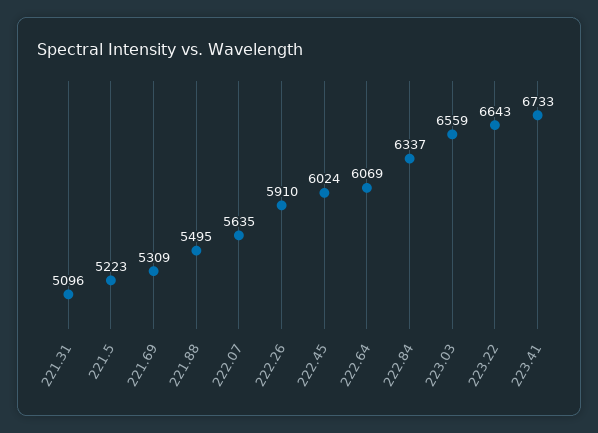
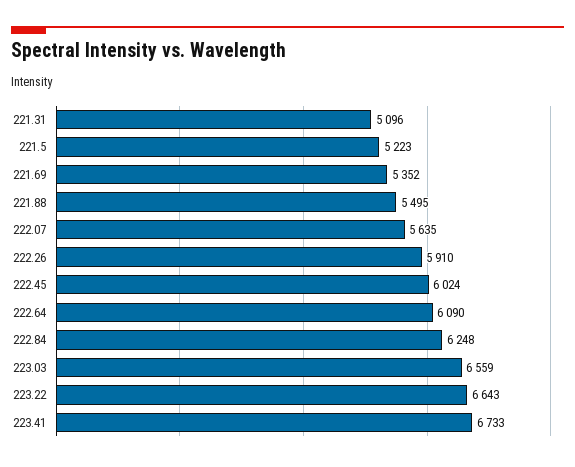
221.69: 5309 -> 5352
222.64: 6069 -> 6090
222.84: 6337 -> 6248

